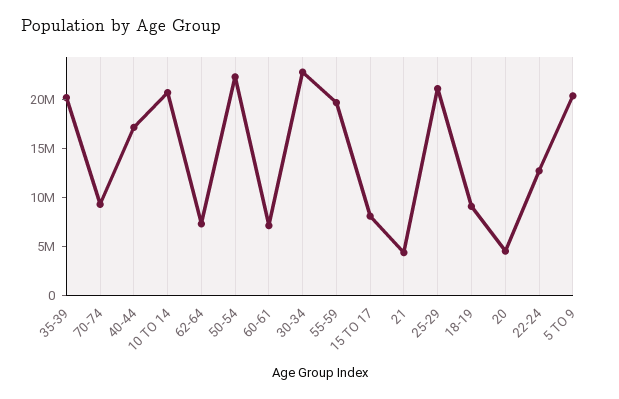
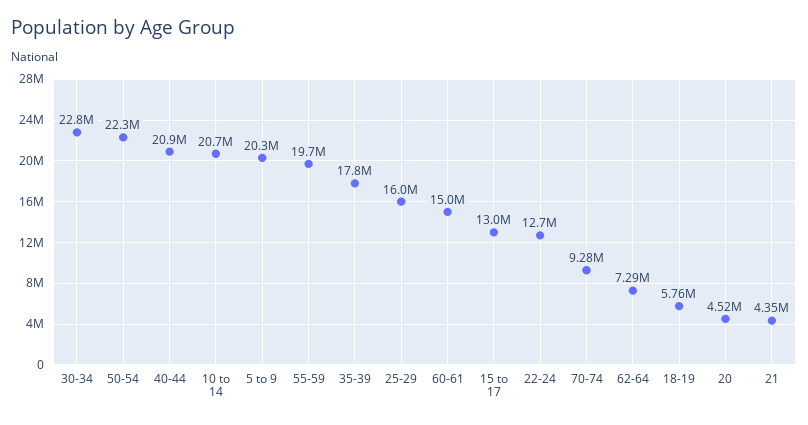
35-39: 20000000 -> 17800000
40-44: 17000000 -> 20900000
60-61: 7000000 -> 15000000
15 TO 17: 8000000 -> 13000000
25-29: 21000000 -> 16000000
18-19: 9000000 -> 5760000

